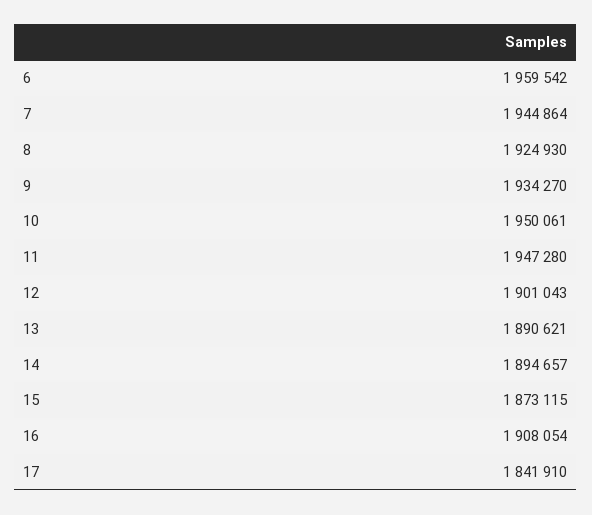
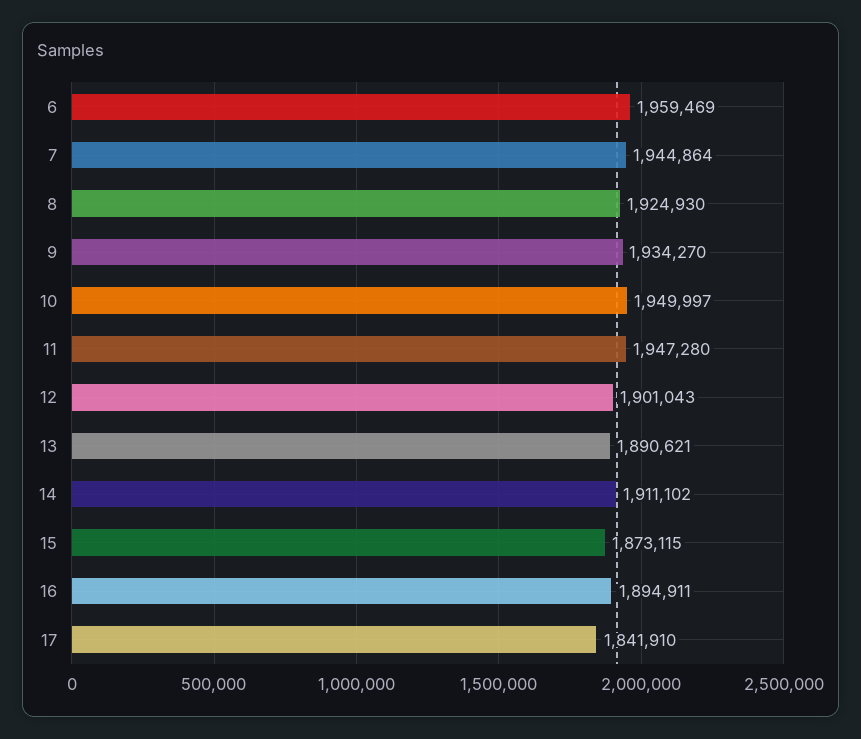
6: 1959542 -> 1959469
10: 1950061 -> 1949997
14: 1894657 -> 1911102
16: 1908054 -> 1894911

